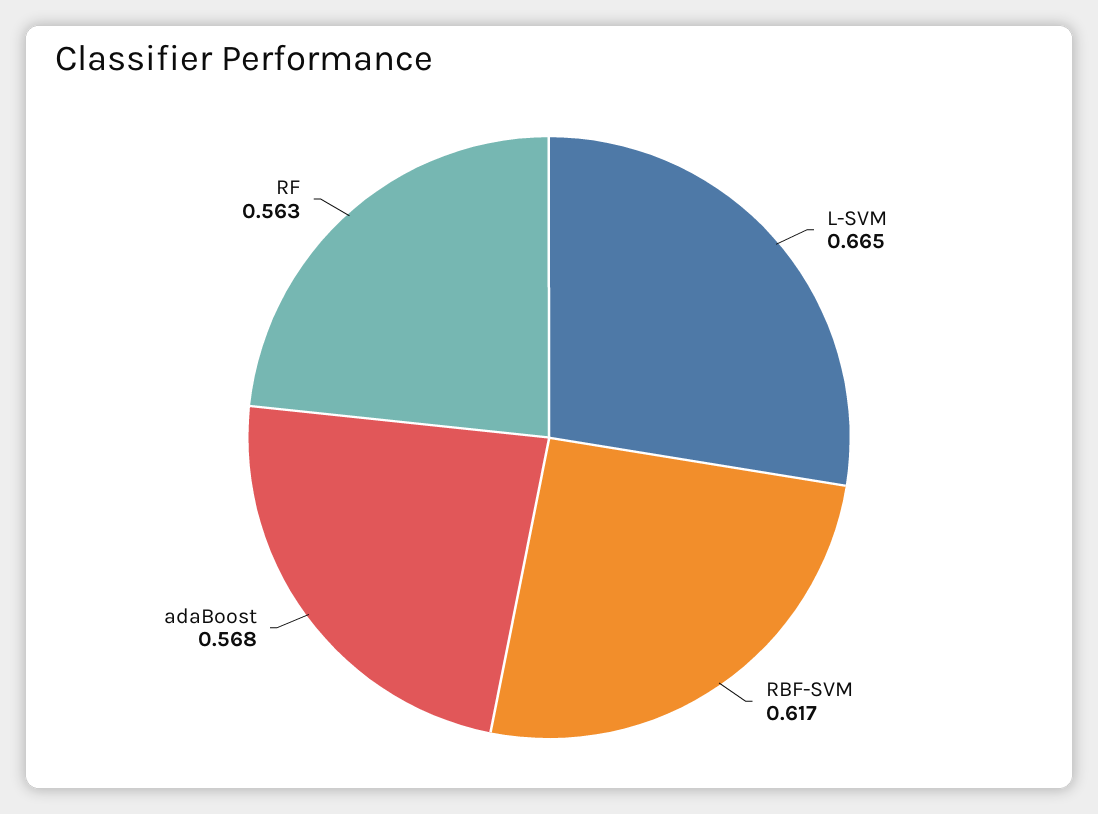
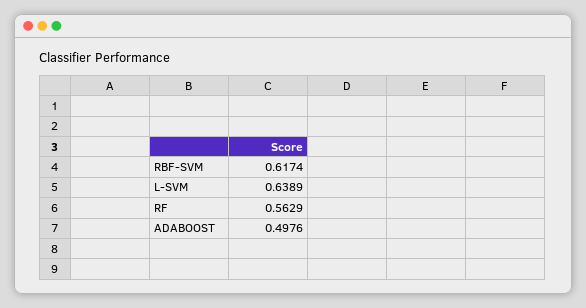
L-SVM: 0.665 -> 0.6389
adaBoost: 0.568 -> 0.4976

